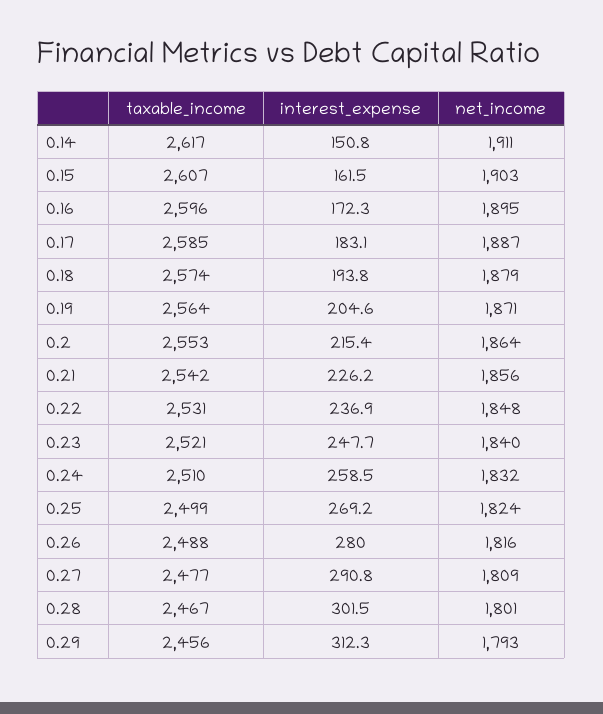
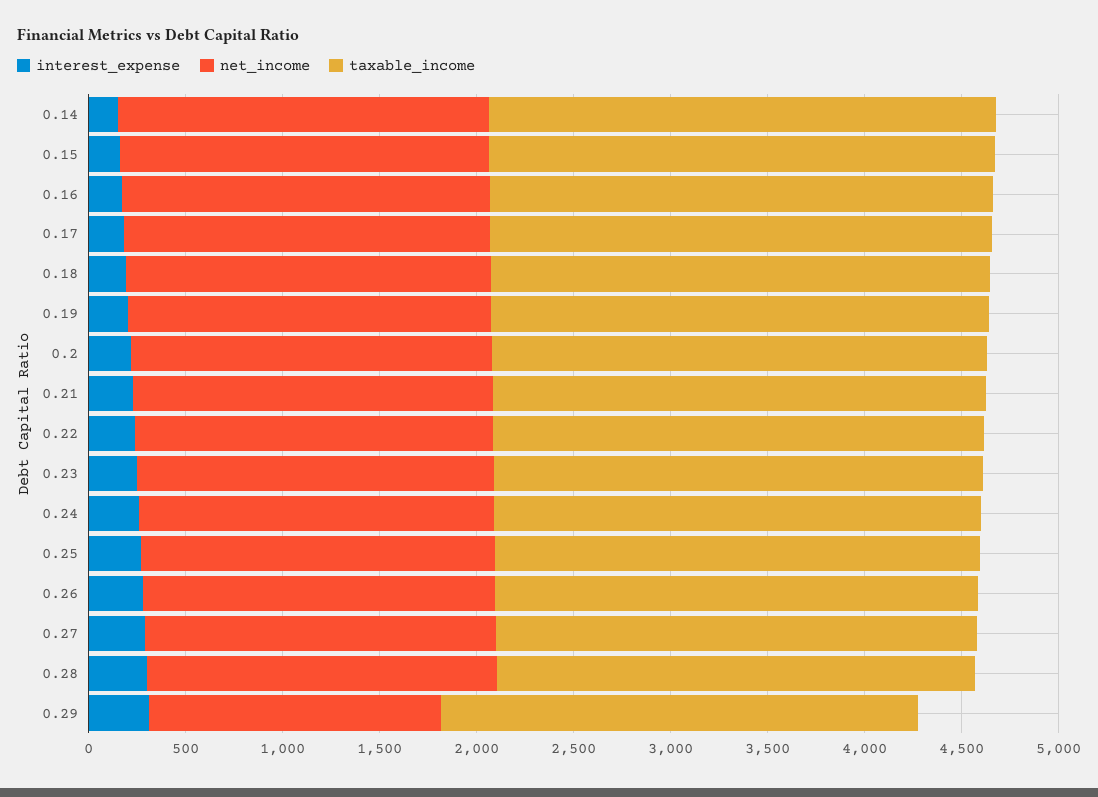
net_income, 0.29: 1793 -> 1500

